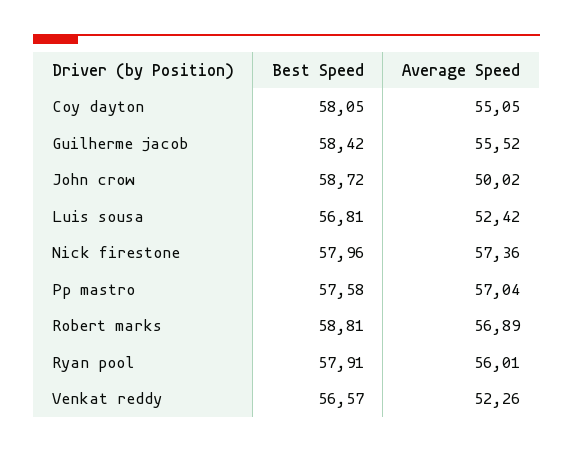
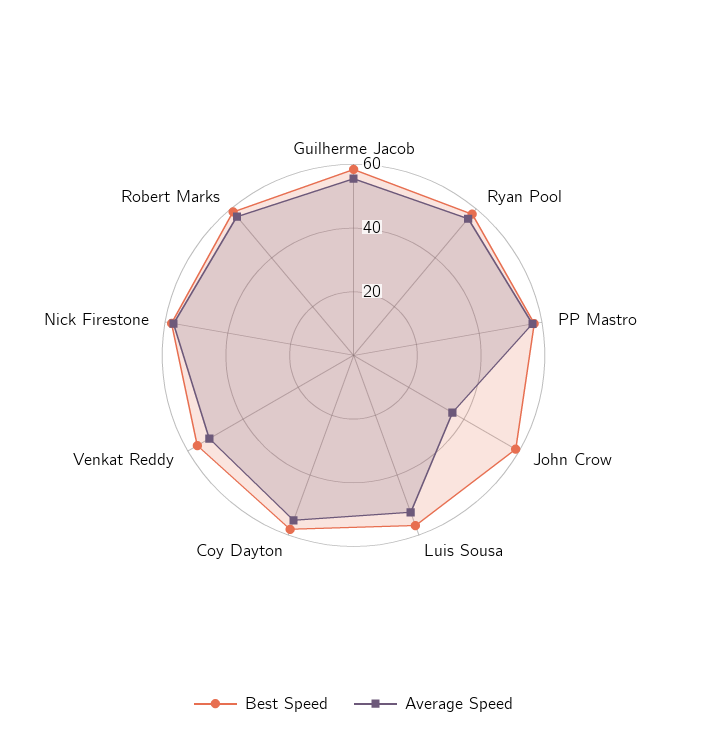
Average Speed, John crow: 50.02 -> 35

